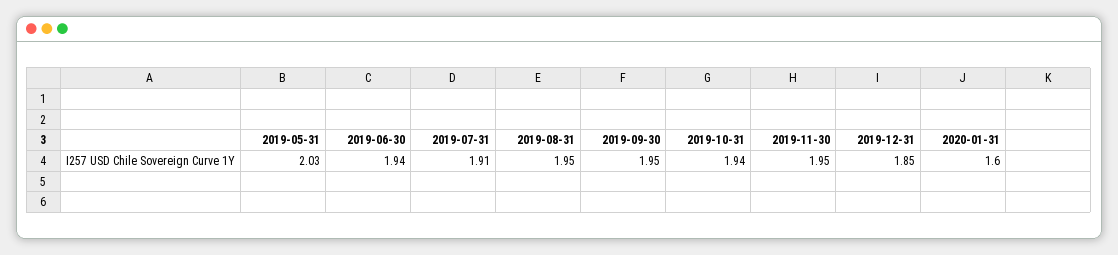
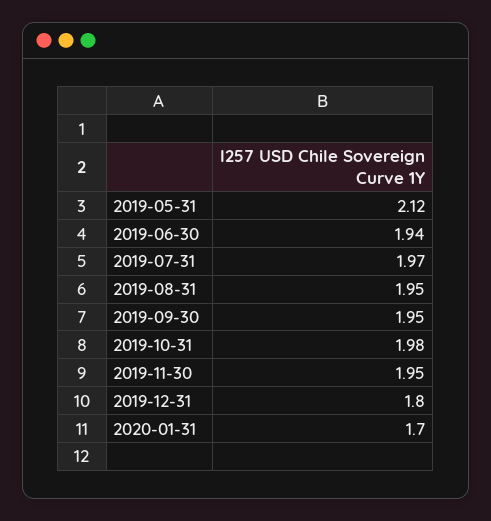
2019-05-31: 2.03 -> 2.12
2019-07-31: 1.91 -> 1.97
2019-10-31: 1.94 -> 1.98
2019-12-31: 1.85 -> 1.8
2020-01-31: 1.6 -> 1.7

